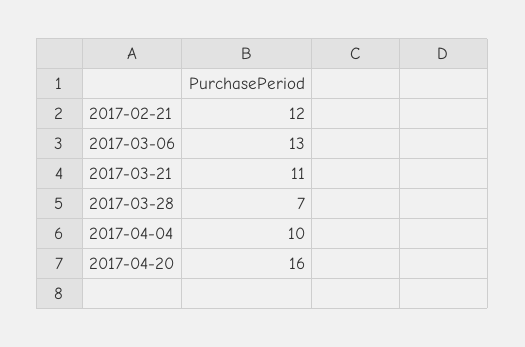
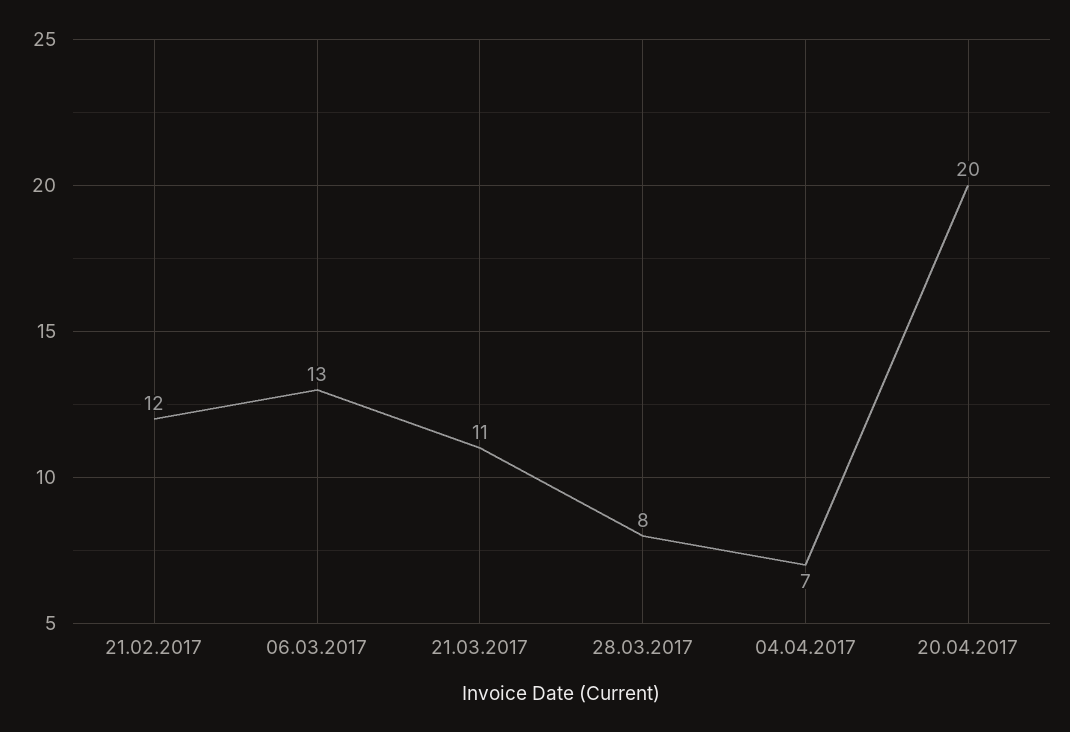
2017-03-28: 7 -> 8
2017-04-04: 10 -> 7
2017-04-20: 16 -> 20

